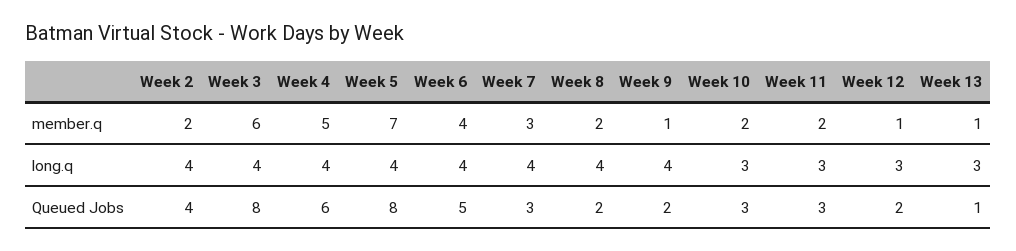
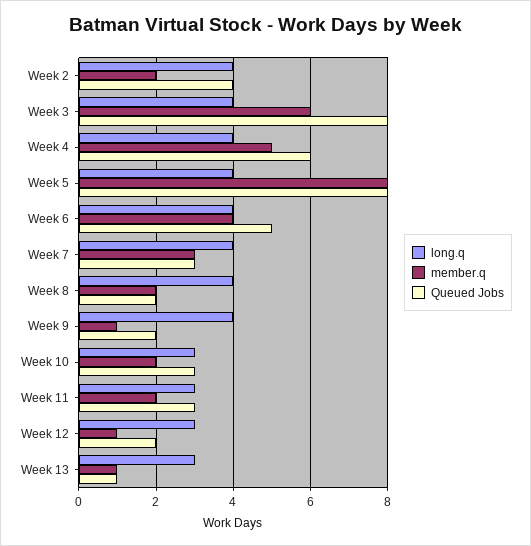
member.q, Week 5: 7 -> 8

